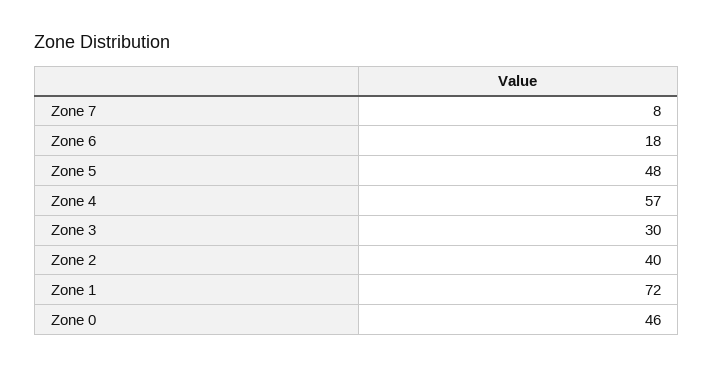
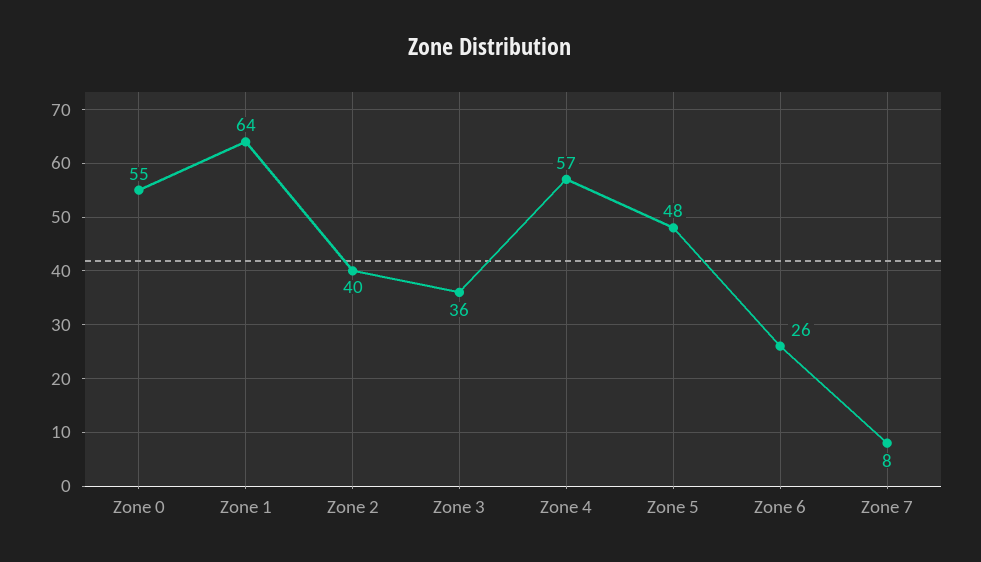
Zone 6: 18 -> 26
Zone 3: 30 -> 36
Zone 1: 72 -> 64
Zone 0: 46 -> 55

